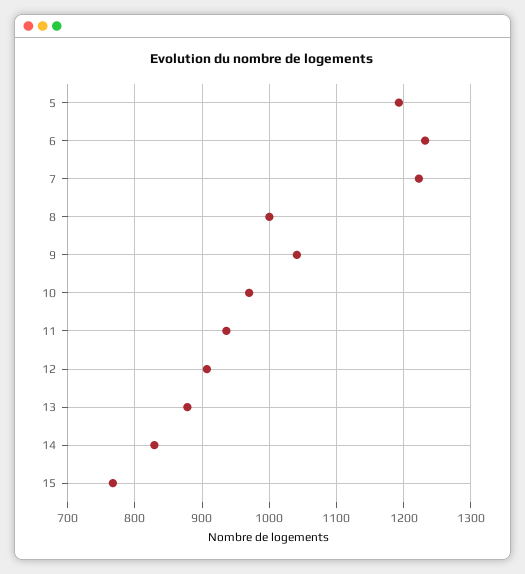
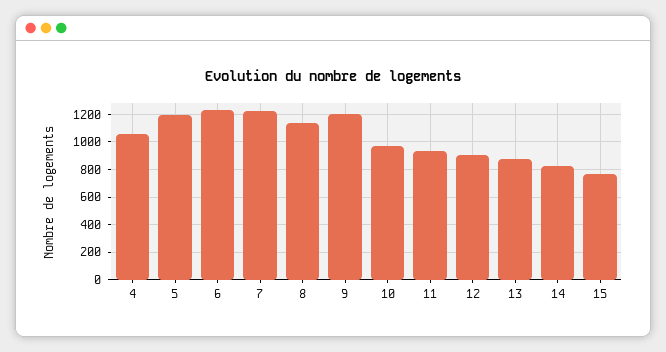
8: 1000 -> 1150
9: 1040 -> 1200
4: none -> 1050

